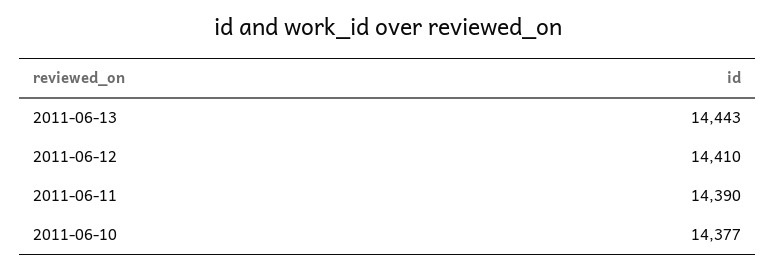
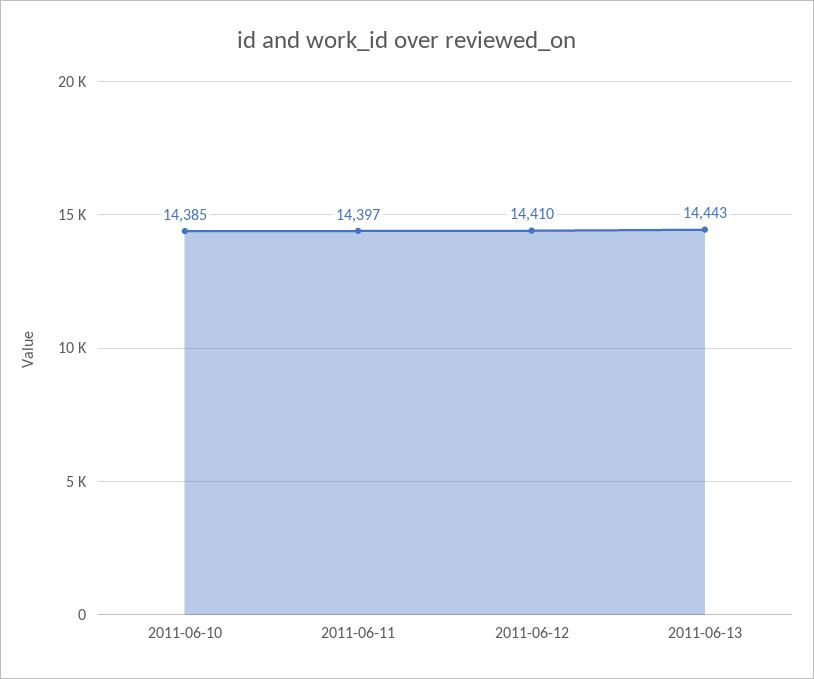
2011-06-11: 14390 -> 14397
2011-06-10: 14377 -> 14385

